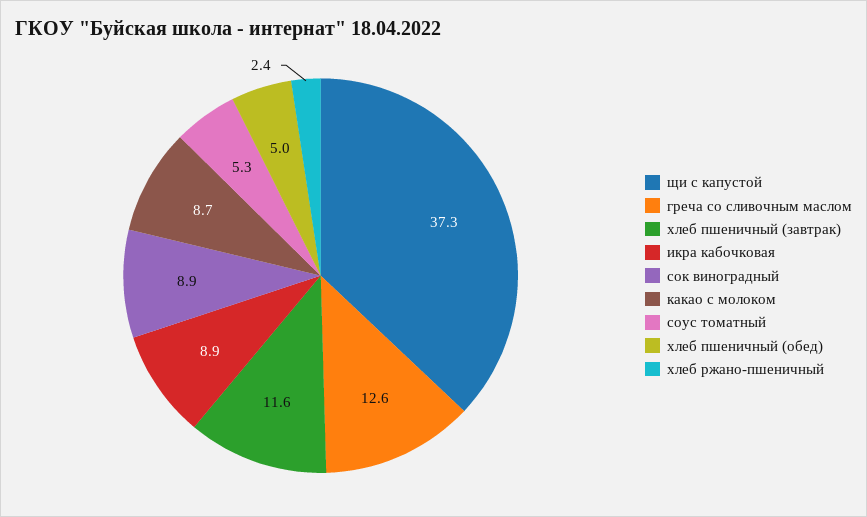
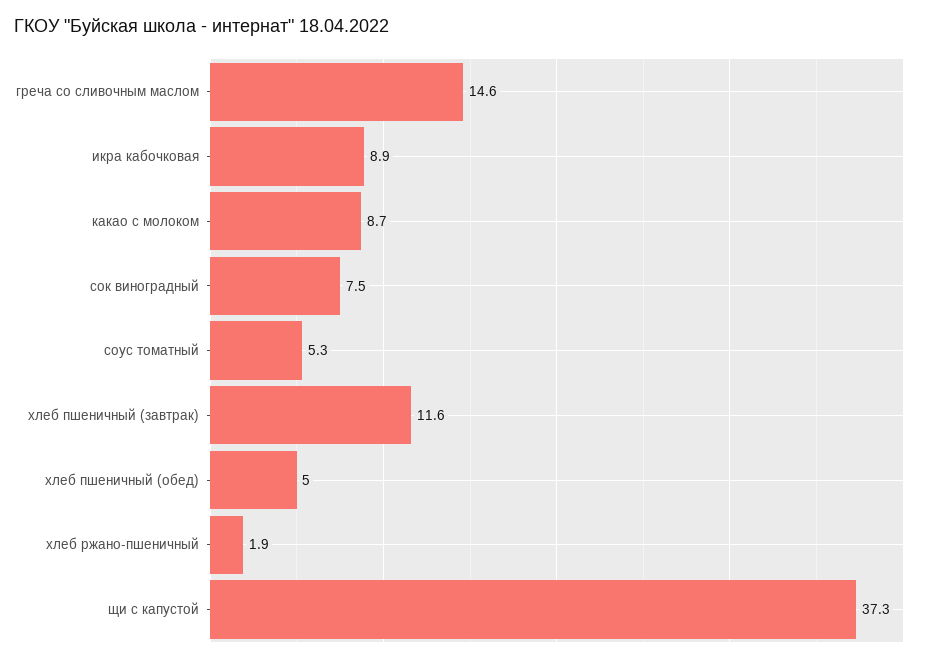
греча со сливочным маслом: 12.6 -> 14.6
сок виноградный: 8.9 -> 7.5
хлеб ржано-пшеничный: 2.4 -> 1.9

